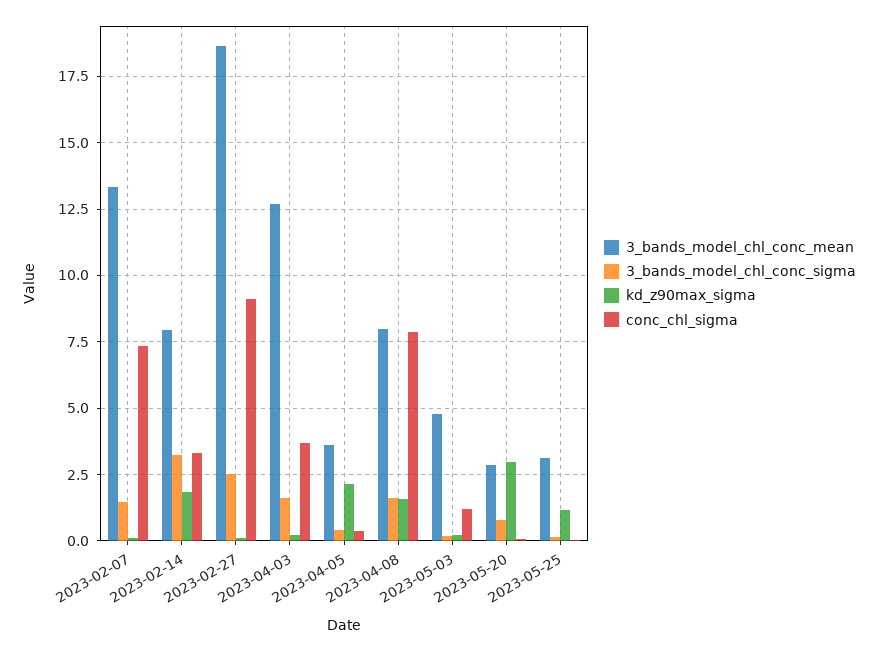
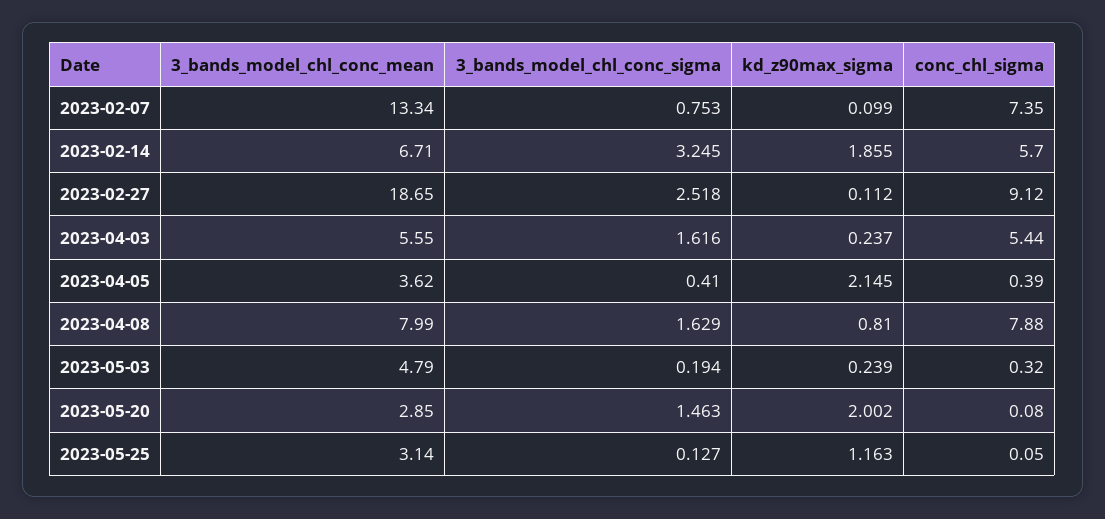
3_bands_model_chl_conc_sigma, 2023-02-07: 1.5 -> 0.753
3_bands_model_chl_conc_mean, 2023-02-14: 8 -> 6.71
conc_chl_sigma, 2023-02-14: 3.25 -> 5.7
3_bands_model_chl_conc_mean, 2023-04-03: 12.75 -> 5.55
conc_chl_sigma, 2023-04-03: 3.75 -> 5.44
kd_z90max_sigma, 2023-04-08: 1.5 -> 0.81
conc_chl_sigma, 2023-05-03: 1.25 -> 0.32
3_bands_model_chl_conc_sigma, 2023-05-20: 0.75 -> 1.463
kd_z90max_sigma, 2023-05-20: 3 -> 2.002

